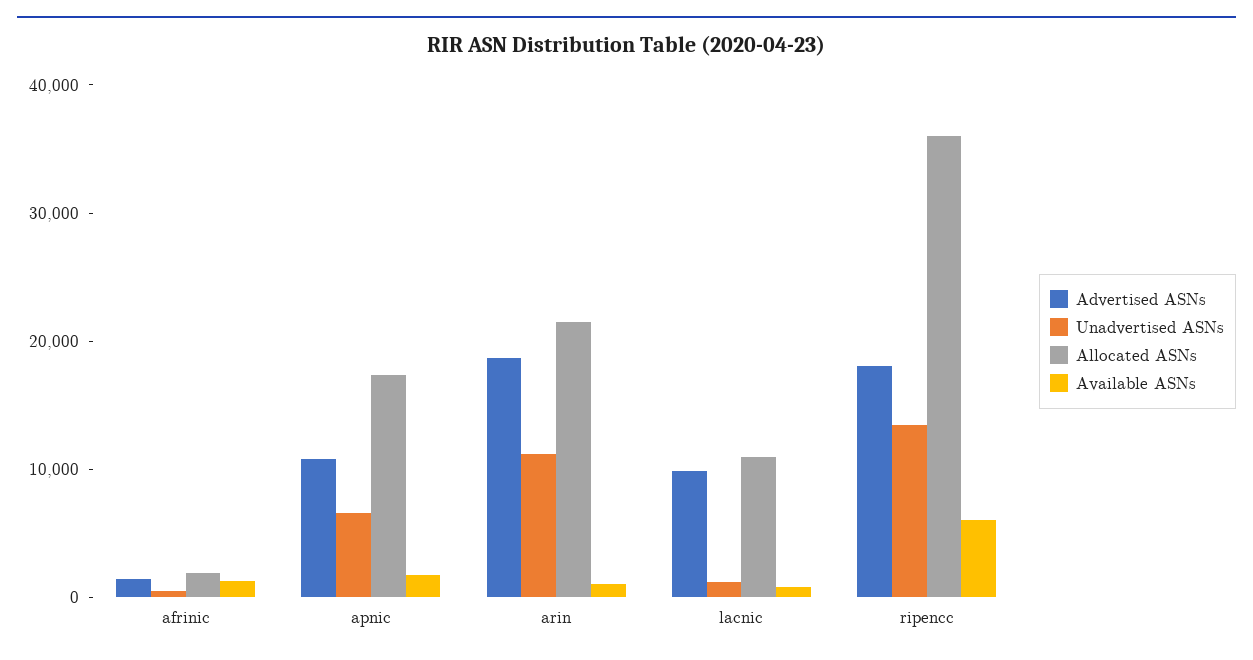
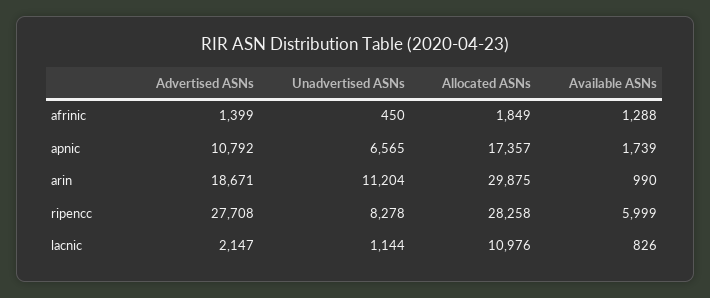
Allocated ASNs, arin: 22000 -> 29875
Advertised ASNs, lacnic: 10000 -> 2147
Advertised ASNs, ripencc: 18000 -> 27708
Unadvertised ASNs, ripencc: 14000 -> 8278
Allocated ASNs, ripencc: 36000 -> 28258

